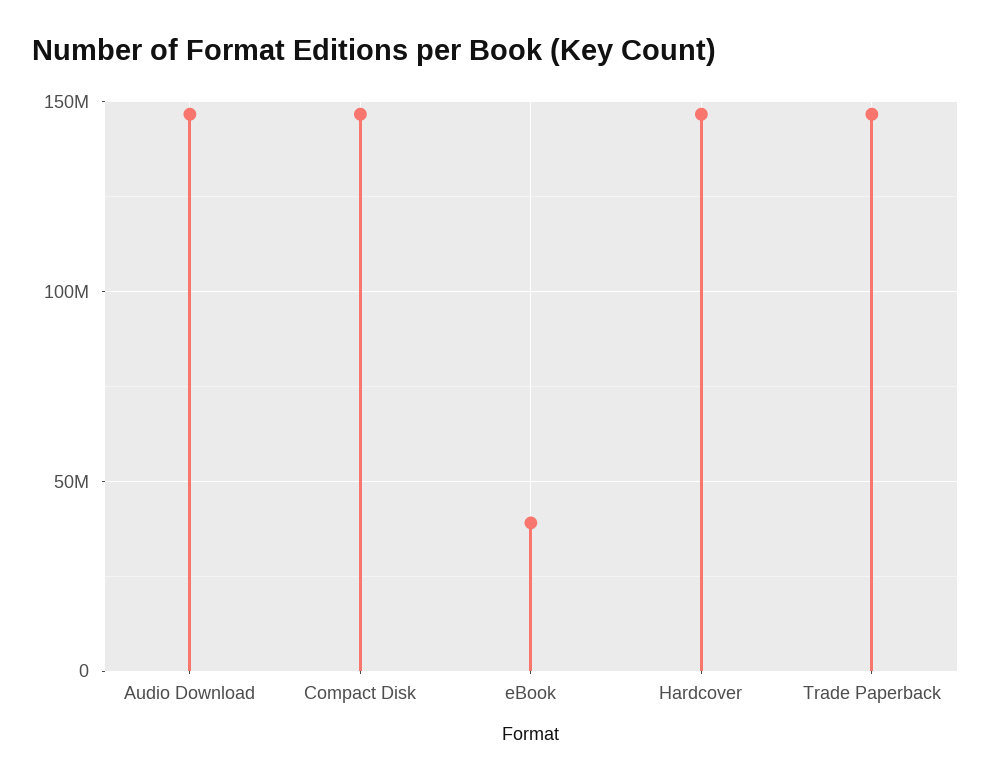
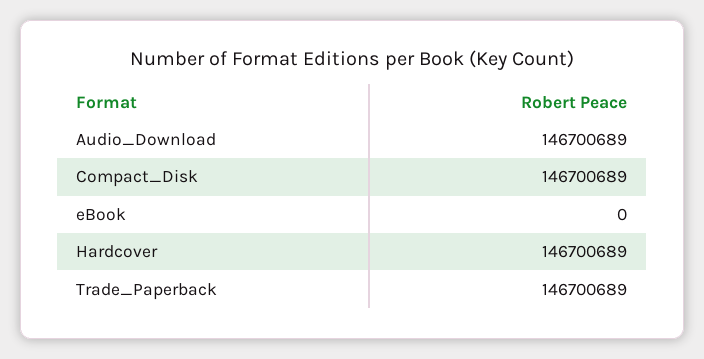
eBook: 40000000 -> 0

